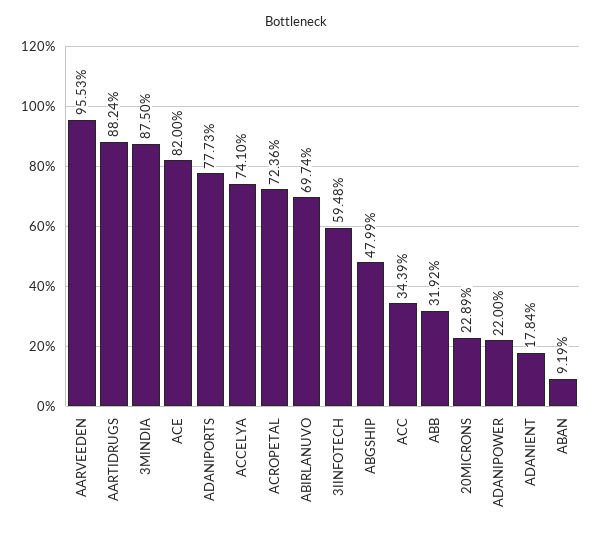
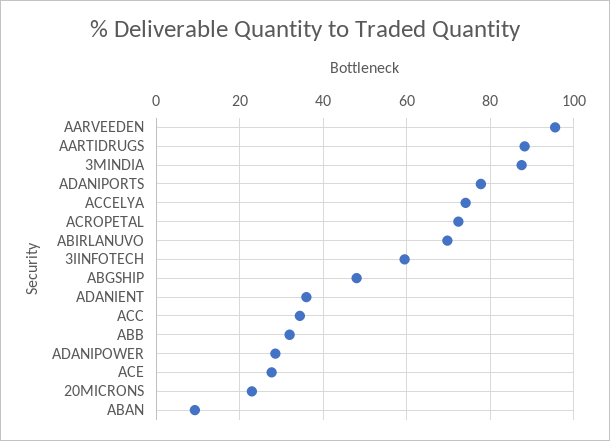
ACE: 82 -> 28
ADANIPOWER: 22 -> 28
ADANIENT: 17.84 -> 36

